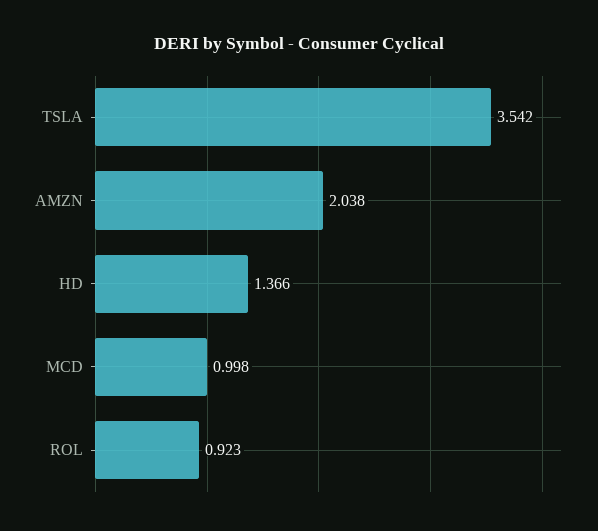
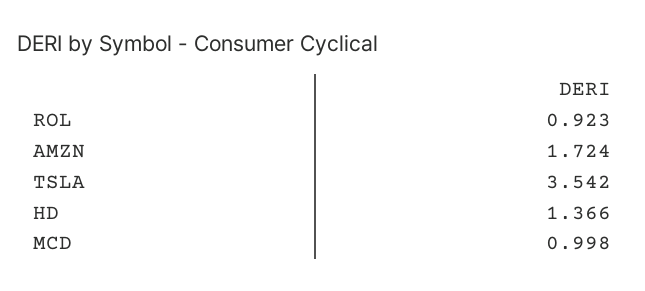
AMZN: 2.038 -> 1.724

